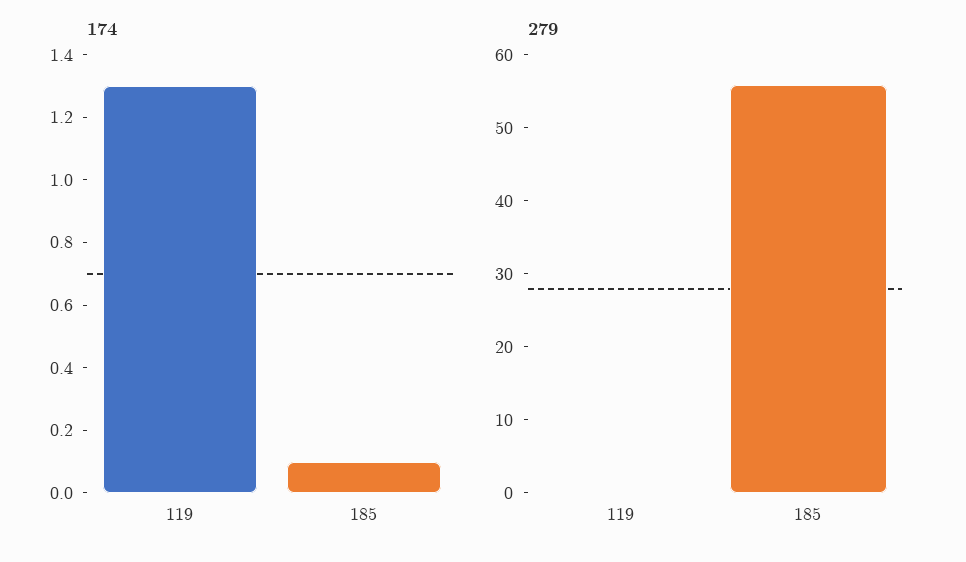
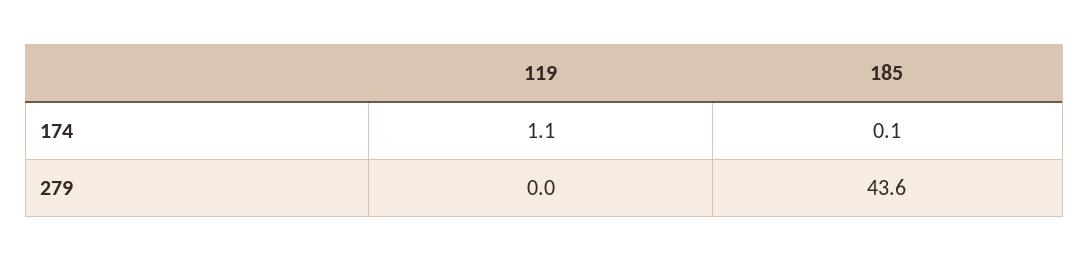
174, 119: 1.3 -> 1.1
279, 185: 56 -> 43.6

